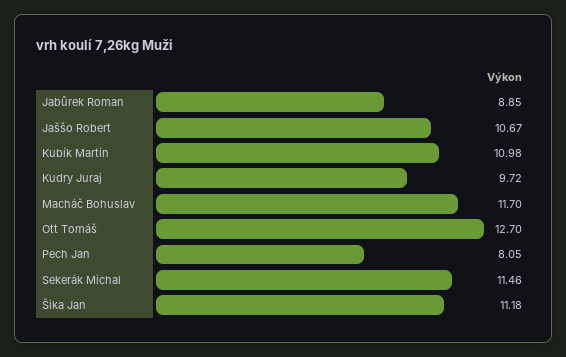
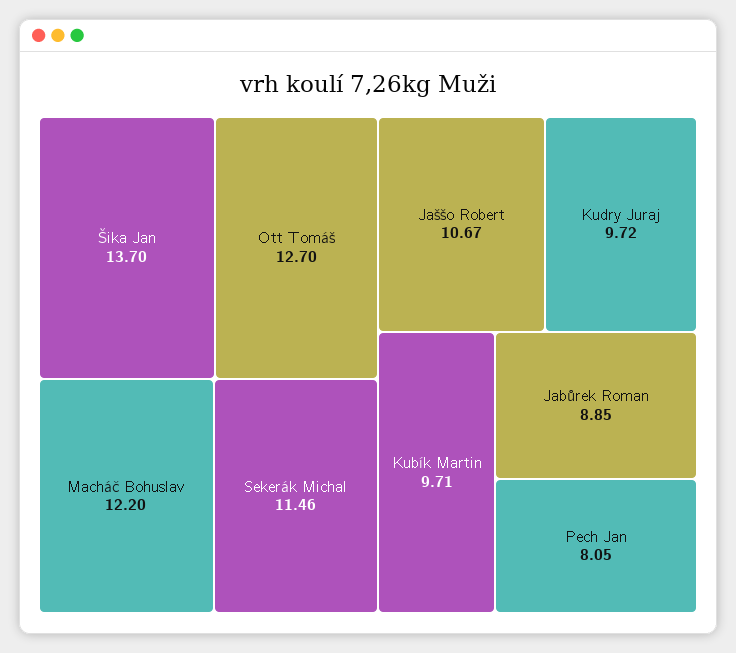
Kubík Martin: 10.98 -> 9.71
Macháč Bohuslav: 11.7 -> 12.2
Šika Jan: 11.18 -> 13.7

